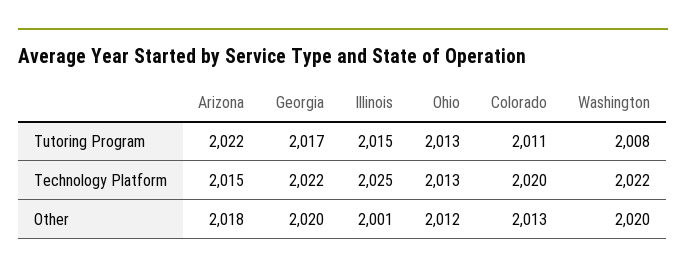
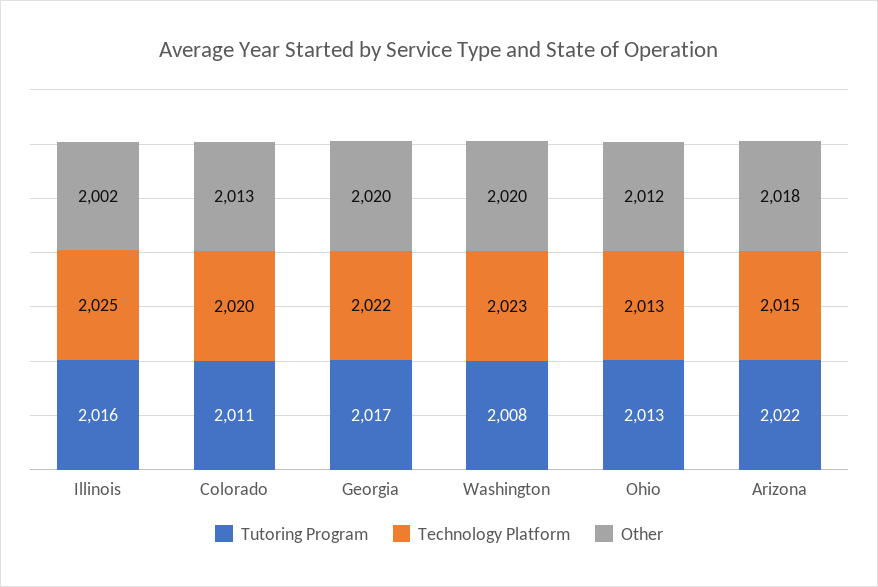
Tutoring Program, Illinois: 2015 -> 2016
Technology Platform, Washington: 2022 -> 2023
Other, Illinois: 2001 -> 2002

